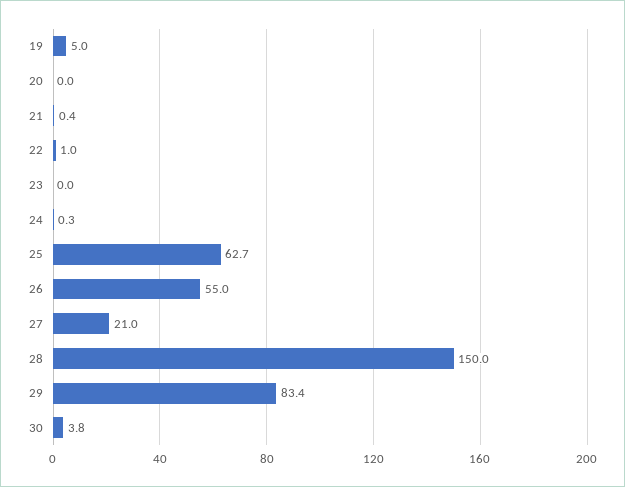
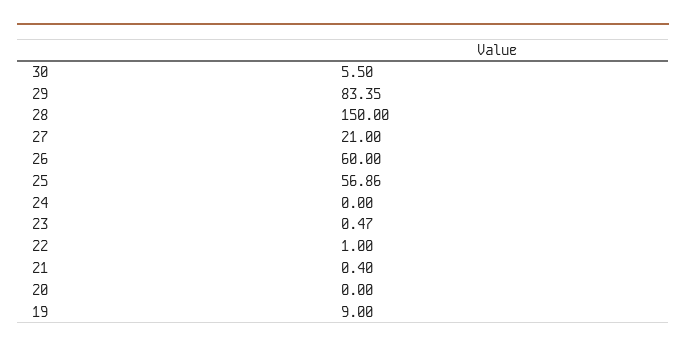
19: 5 -> 9
23: 0 -> 0.47
24: 0.3 -> 0
25: 62.7 -> 56.86
26: 55 -> 60
30: 3.8 -> 5.5

